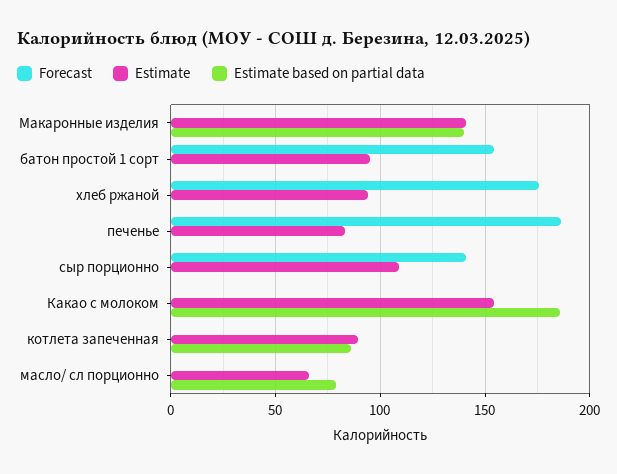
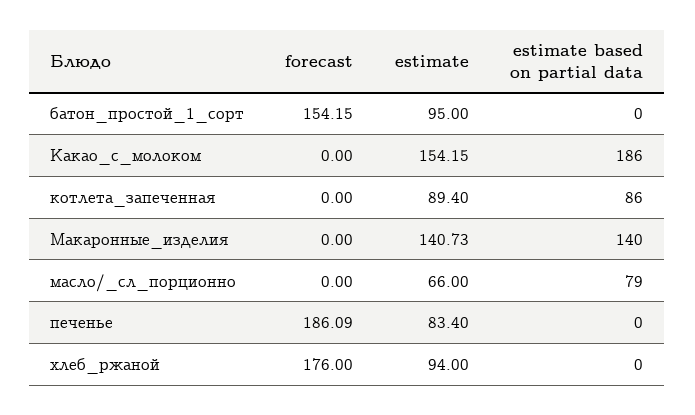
Forecast, сыр порционно: 140 -> none
Estimate, сыр порционно: 110 -> none
Estimate based on partial data, сыр порционно: 0 -> none

